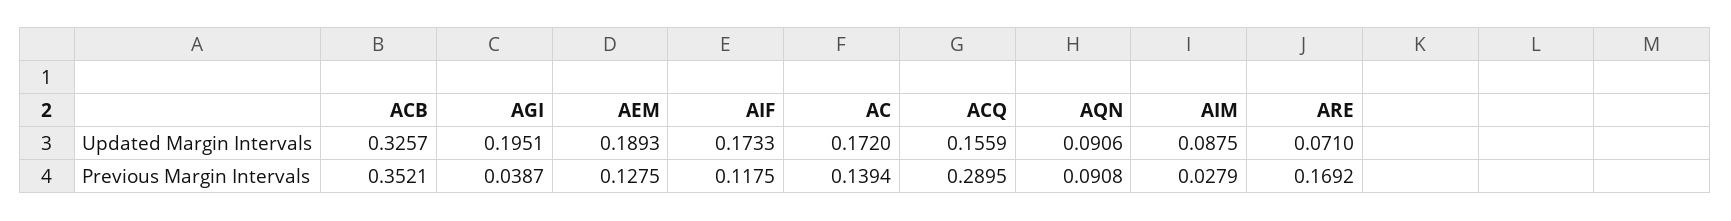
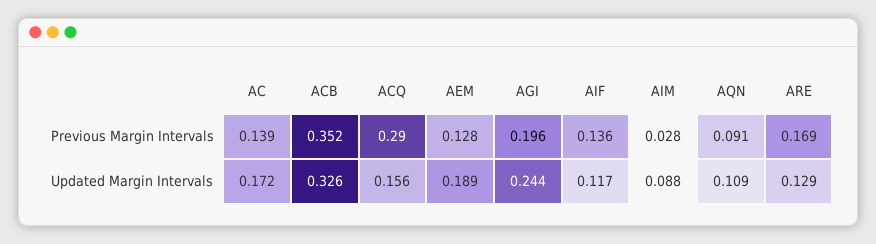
AGI, Updated Margin Intervals: 0.1951 -> 0.244
AIF, Updated Margin Intervals: 0.1733 -> 0.117
AQN, Updated Margin Intervals: 0.0906 -> 0.109
ARE, Updated Margin Intervals: 0.071 -> 0.129
AGI, Previous Margin Intervals: 0.0387 -> 0.196
AIF, Previous Margin Intervals: 0.1175 -> 0.136

